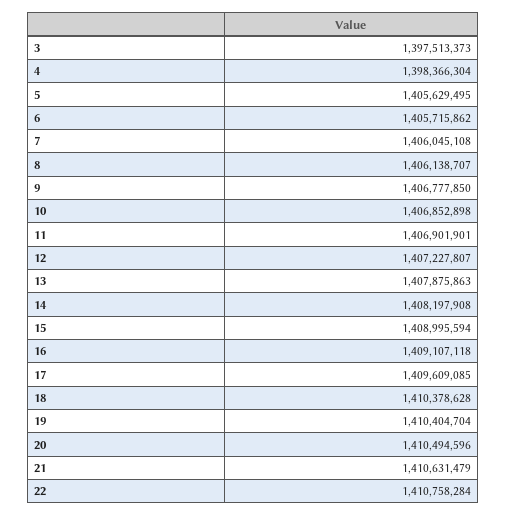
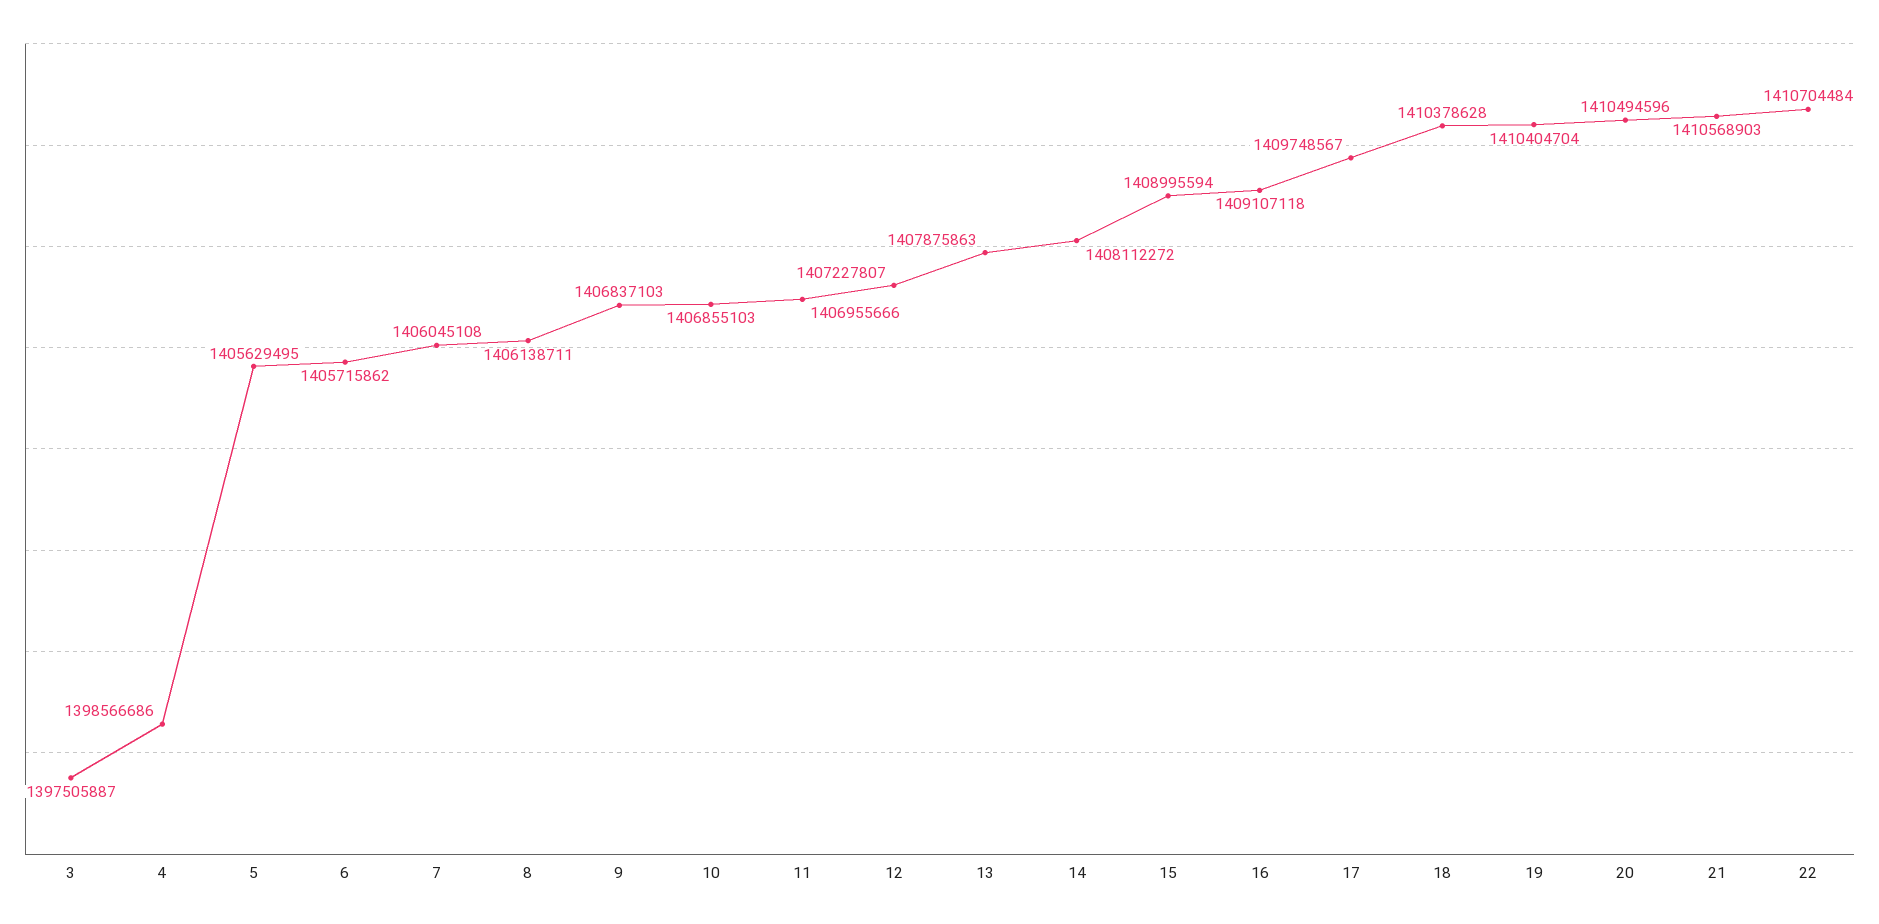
3: 1397513373 -> 1397505887
4: 1398366304 -> 1398566686
8: 1406138707 -> 1406138711
9: 1406777850 -> 1406837103
10: 1406852898 -> 1406855103
11: 1406901901 -> 1406955666
14: 1408197908 -> 1408112272
17: 1409609085 -> 1409748567
21: 1410631479 -> 1410568903
22: 1410758284 -> 1410704484

